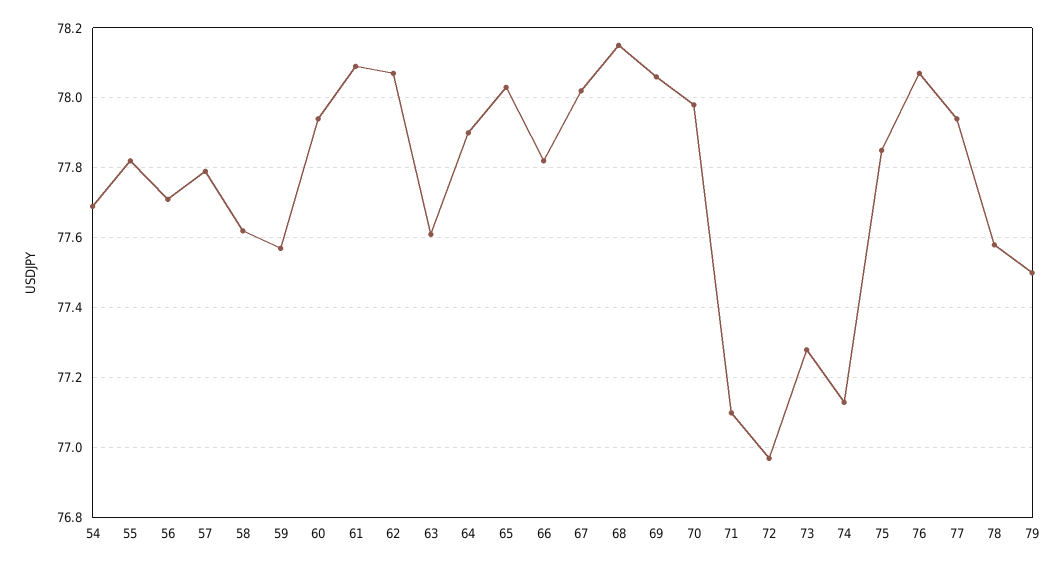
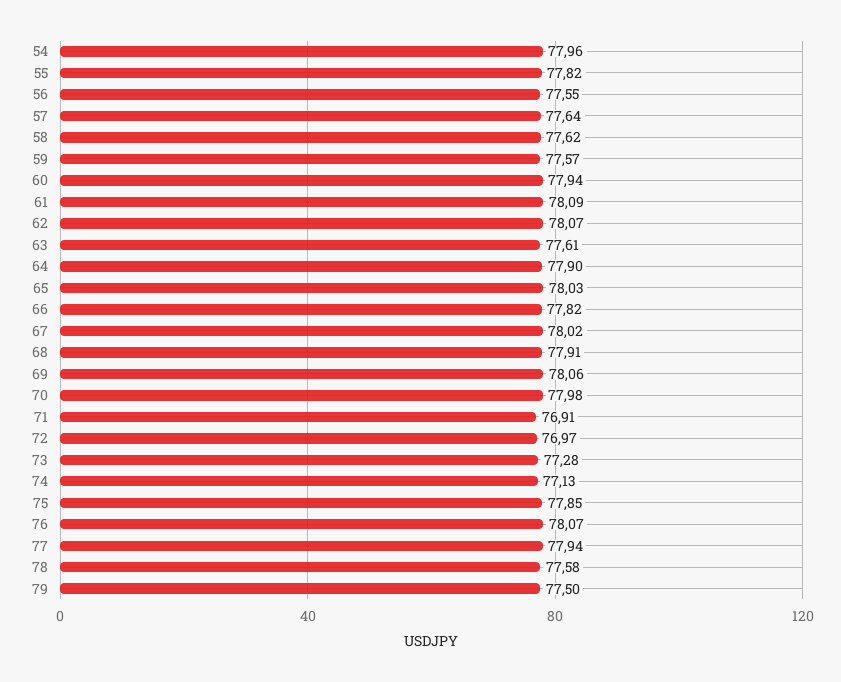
54: 77.7 -> 77.96
56: 77.7 -> 77.55
57: 77.8 -> 77.64
68: 78.15 -> 77.91
71: 77.1 -> 76.91

